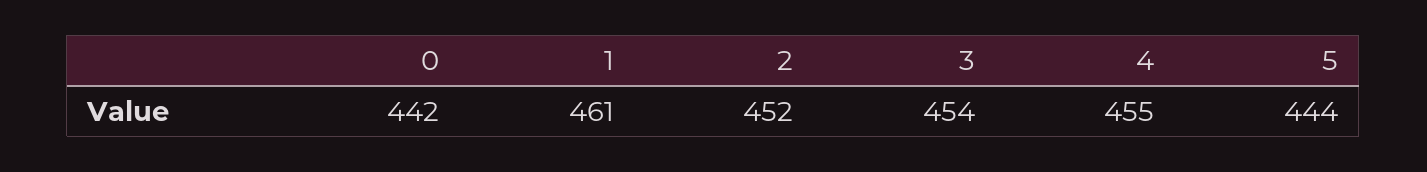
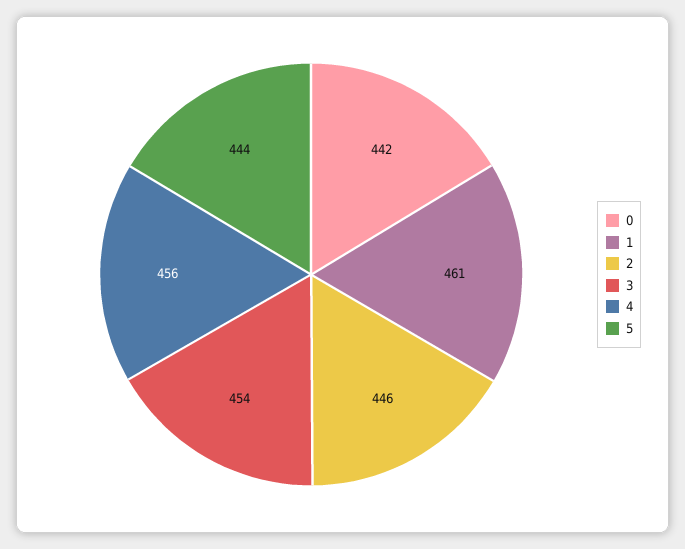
2: 452 -> 446
4: 455 -> 456

